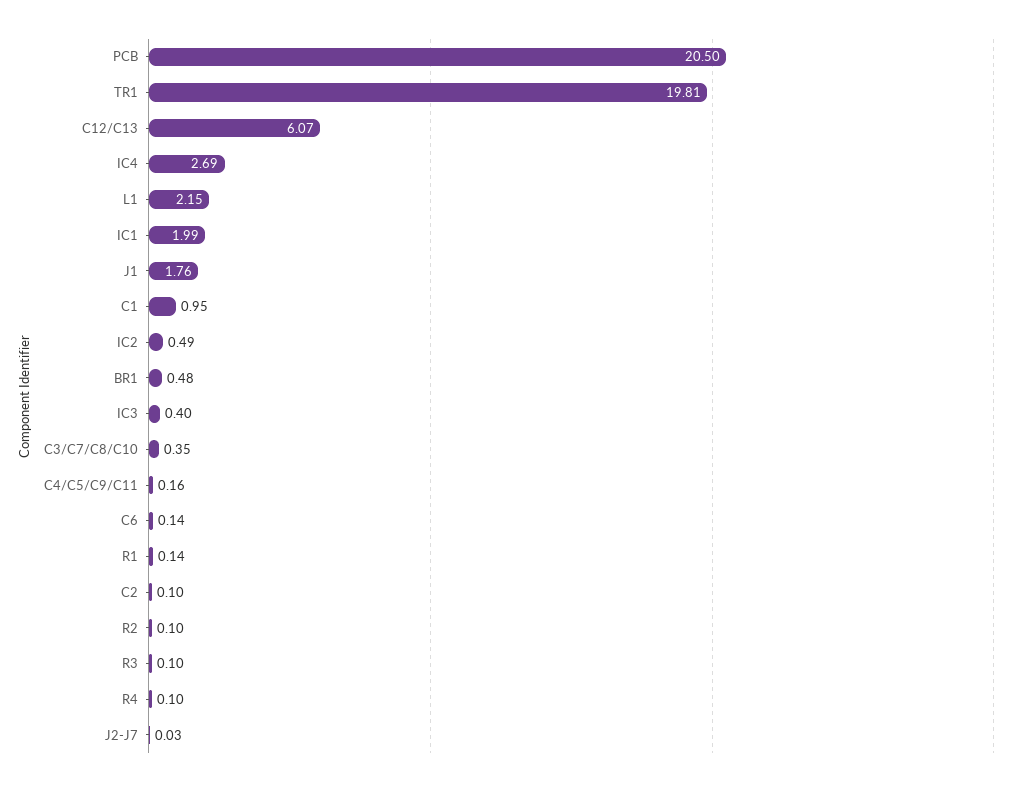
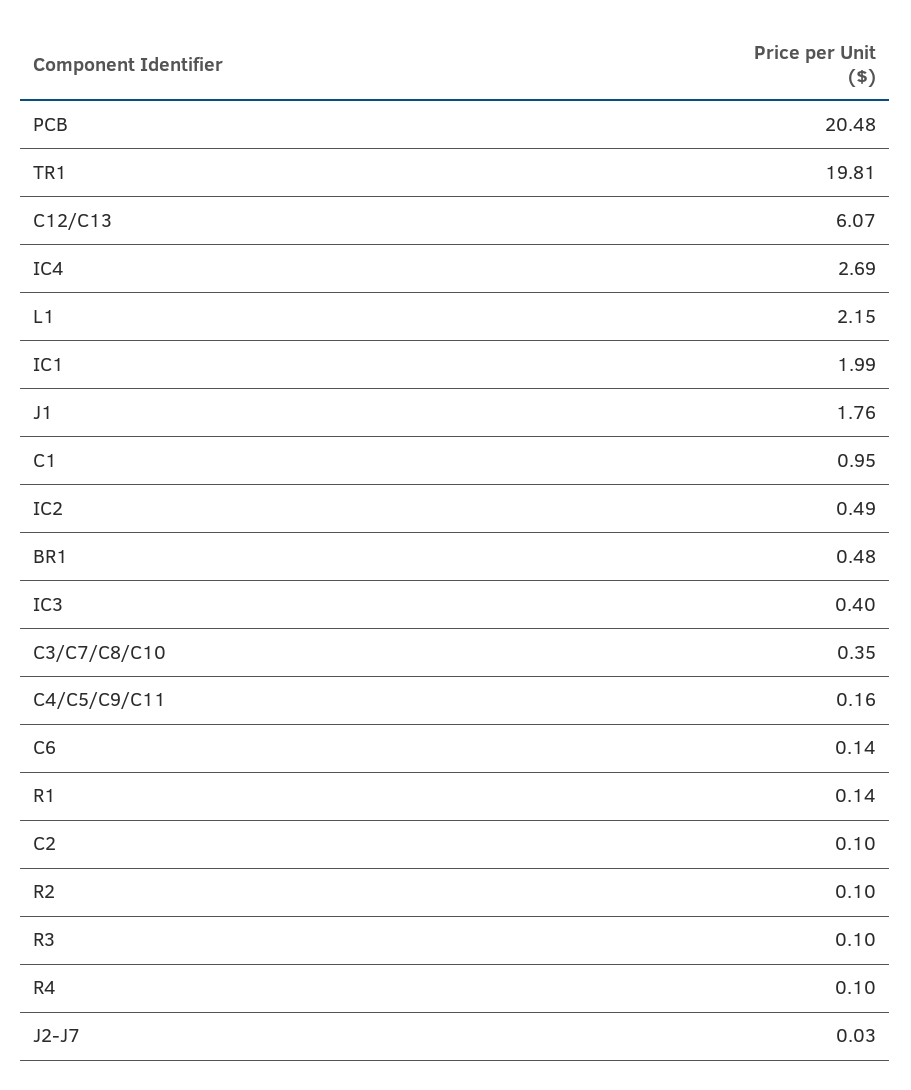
PCB: 20.5 -> 20.48

